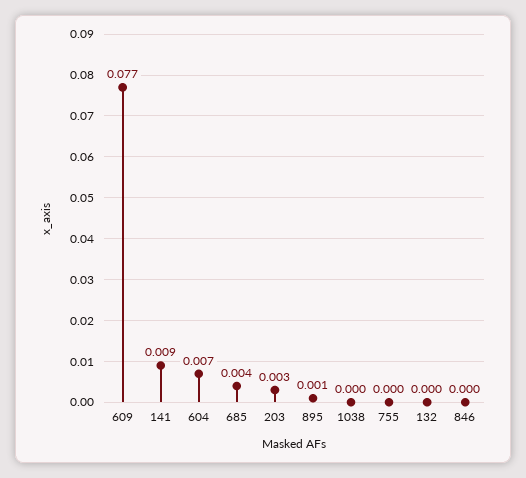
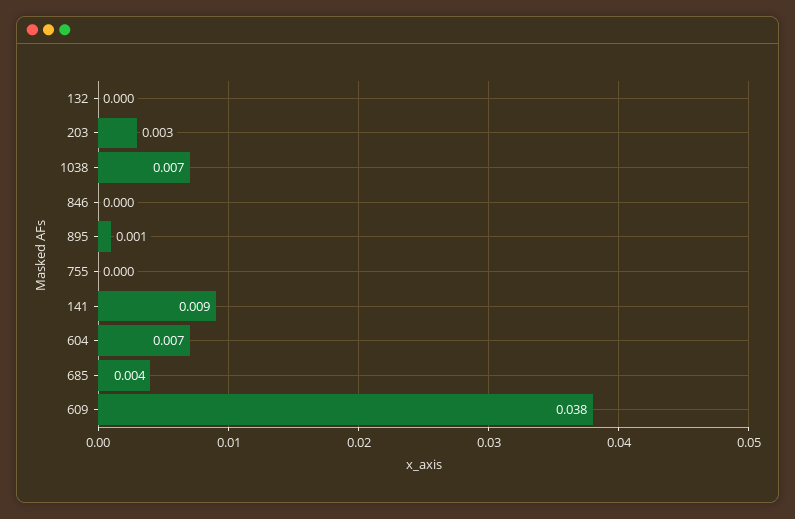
609: 0.077 -> 0.038
1038: 0 -> 0.007

